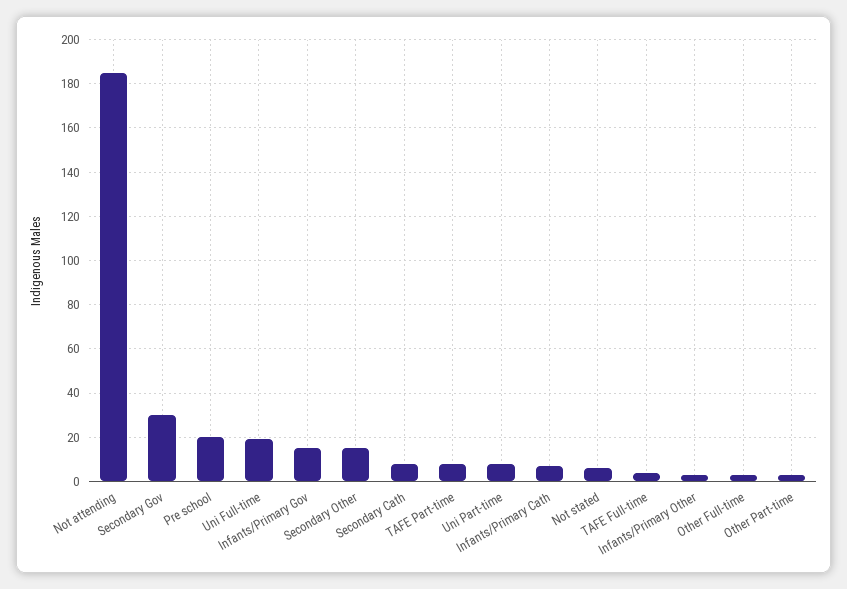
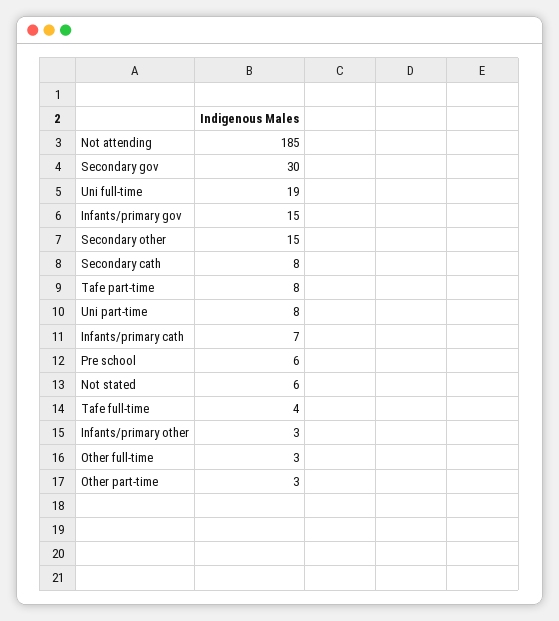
Pre school: 20 -> 6

